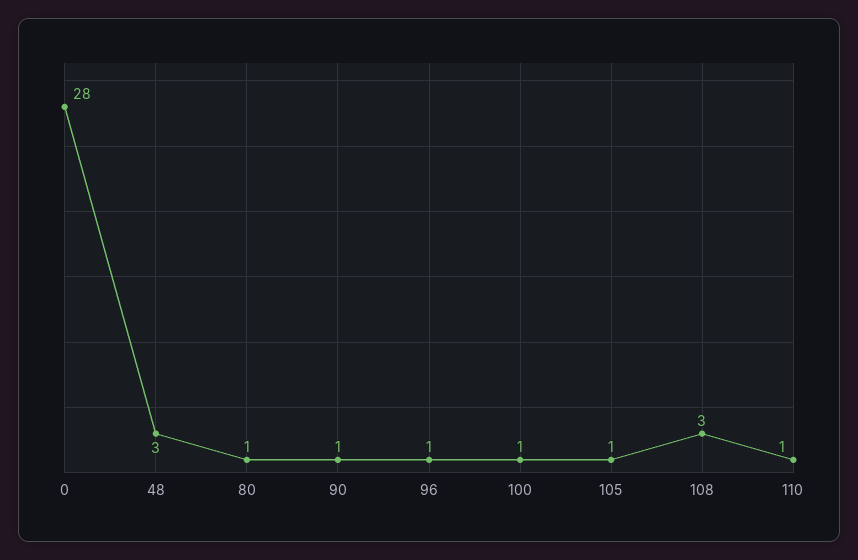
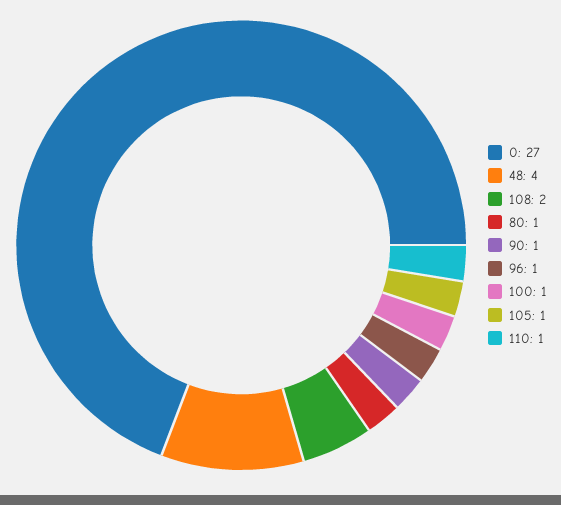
0: 28 -> 27
48: 3 -> 4
108: 3 -> 2

